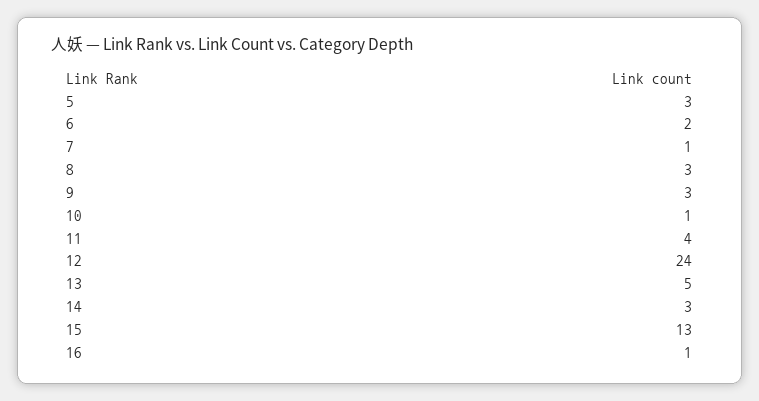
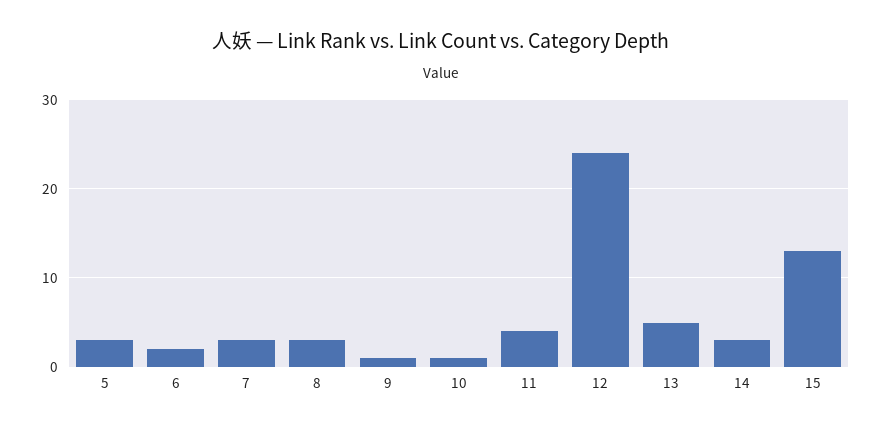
7: 1 -> 3
9: 3 -> 1
16: 1 -> none

